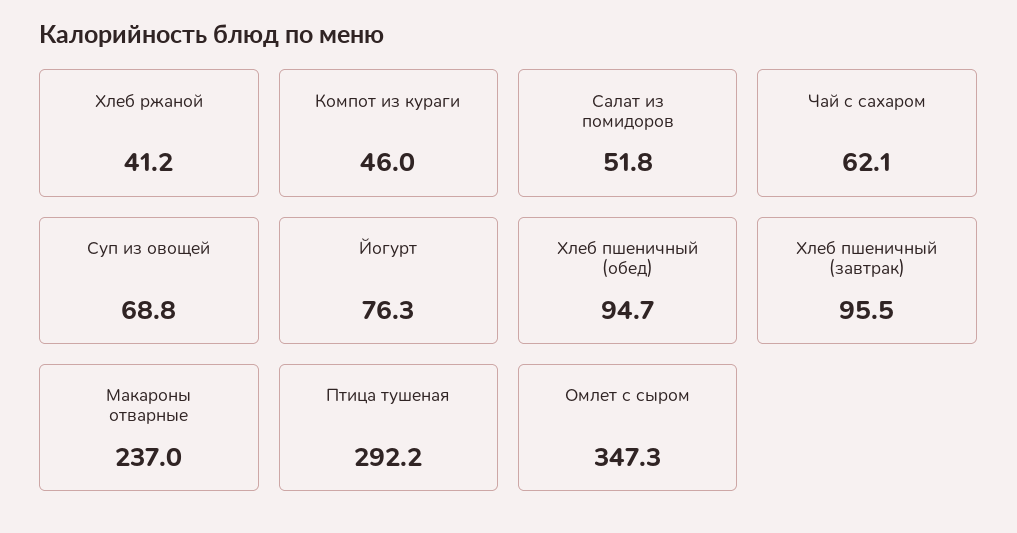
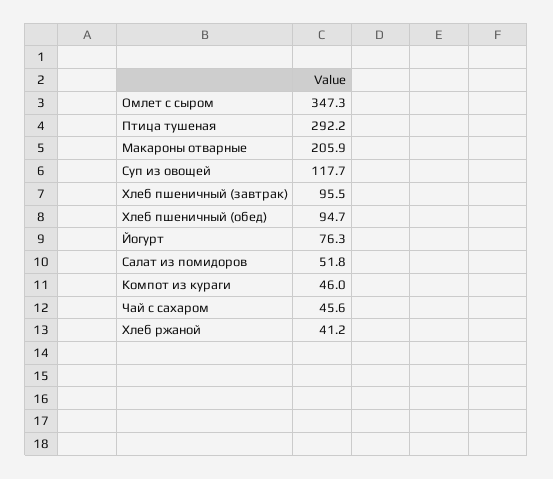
Чай с сахаром: 62.1 -> 45.6
Суп из овощей: 68.8 -> 117.7
Макароны отварные: 237 -> 205.9

